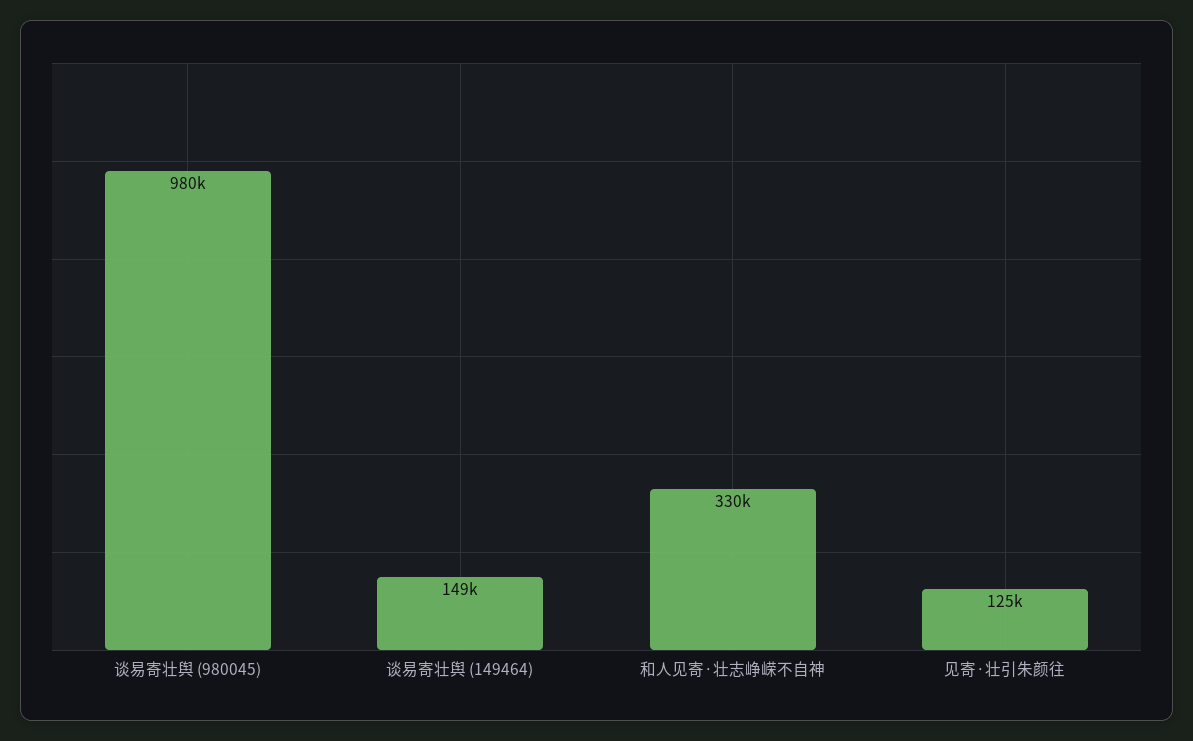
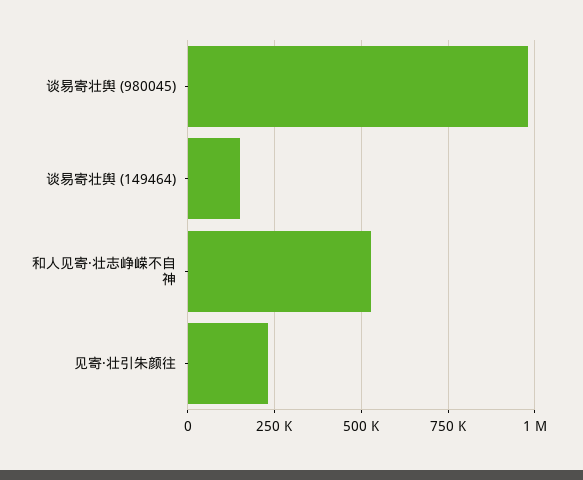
和人见寄·壮志峥嵘不自神: 330000 -> 525000
见寄·壮引朱颜往: 125000 -> 225000

